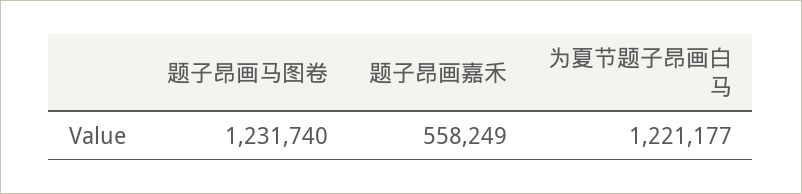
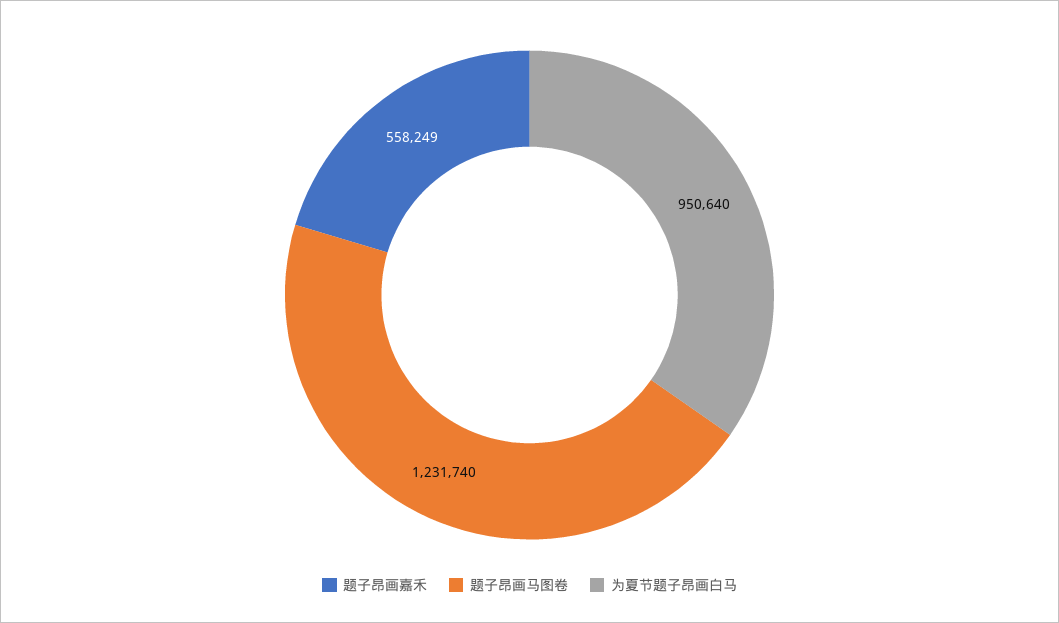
为夏节题子昂画白马: 1221177 -> 950640

